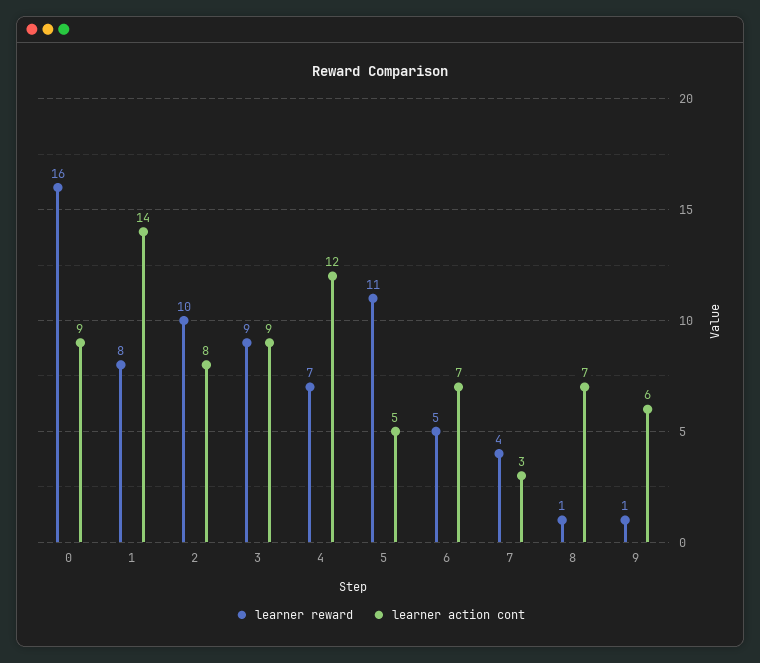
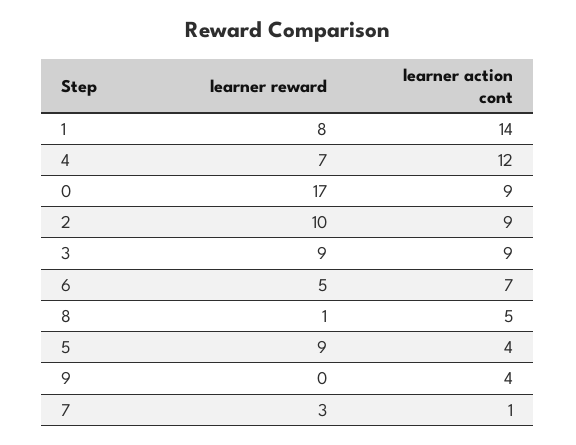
learner reward, 0: 16 -> 17
learner action cont, 2: 8 -> 9
learner reward, 5: 11 -> 9
learner action cont, 5: 5 -> 4
learner reward, 7: 4 -> 3
learner action cont, 7: 3 -> 1
learner action cont, 8: 7 -> 5
learner reward, 9: 1 -> 0
learner action cont, 9: 6 -> 4

